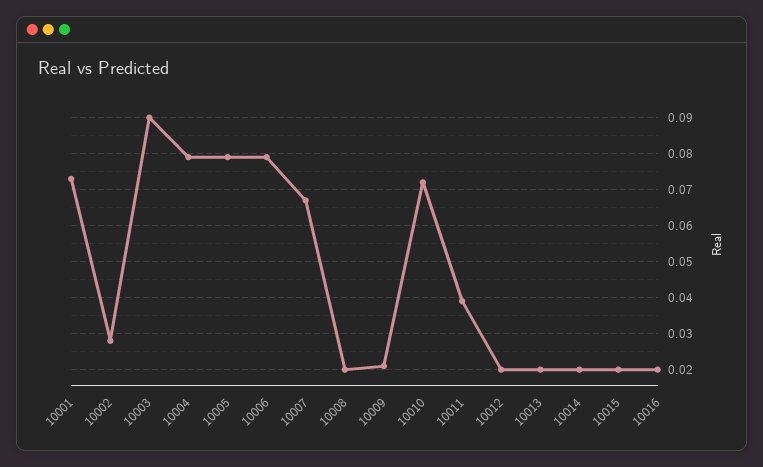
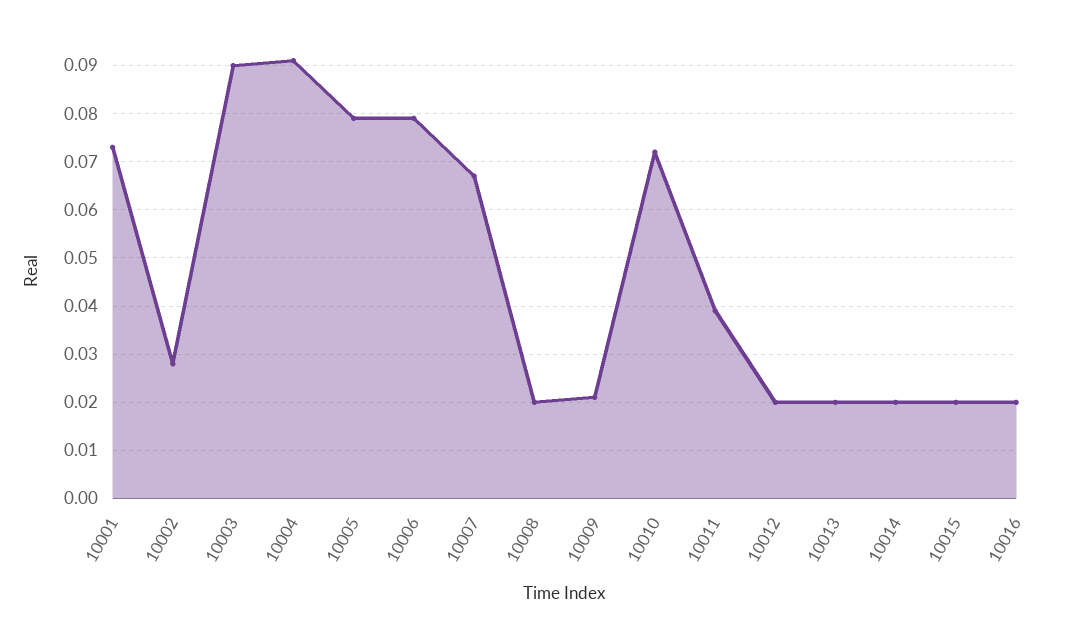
10004: 0.08 -> 0.09

